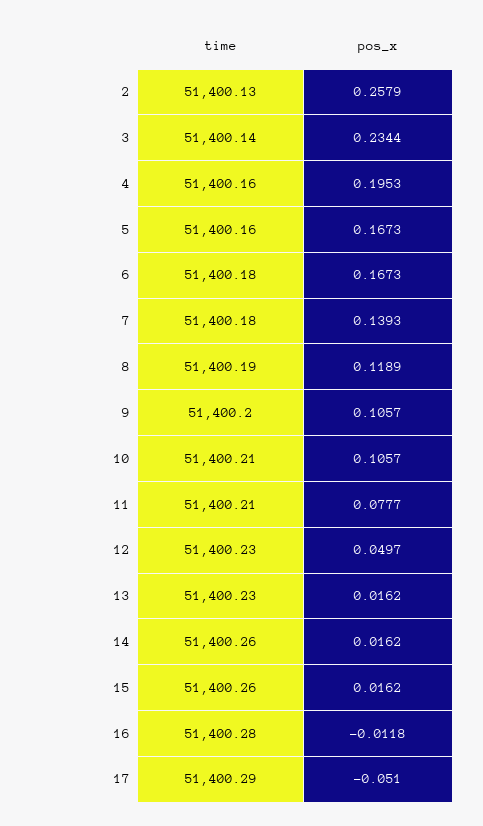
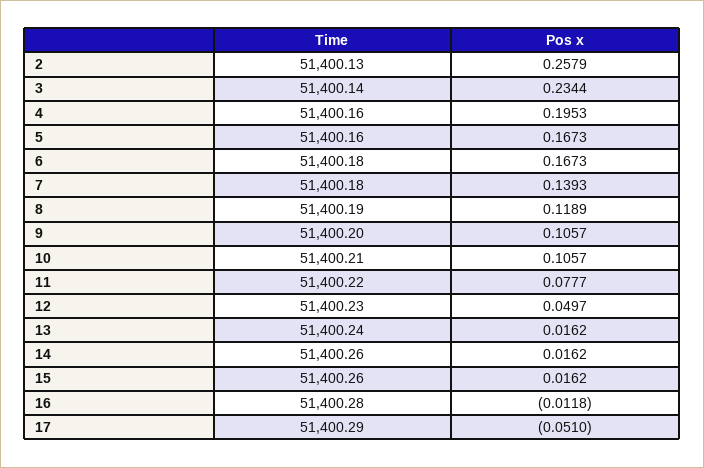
time, 11: 51400.21 -> 51400.22
time, 13: 51400.23 -> 51400.24

